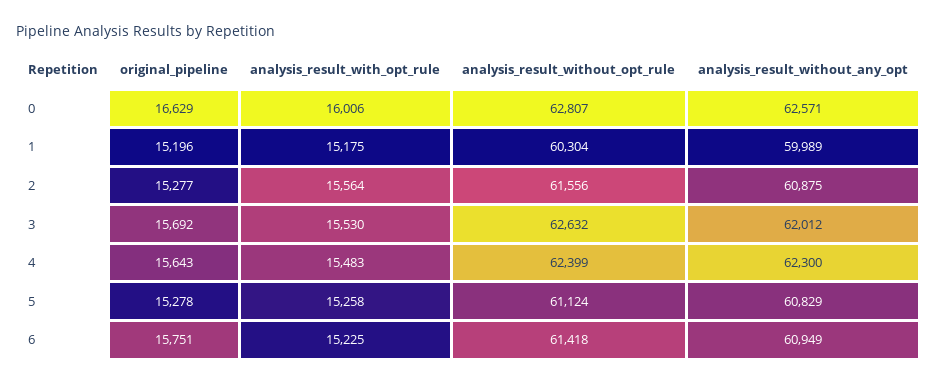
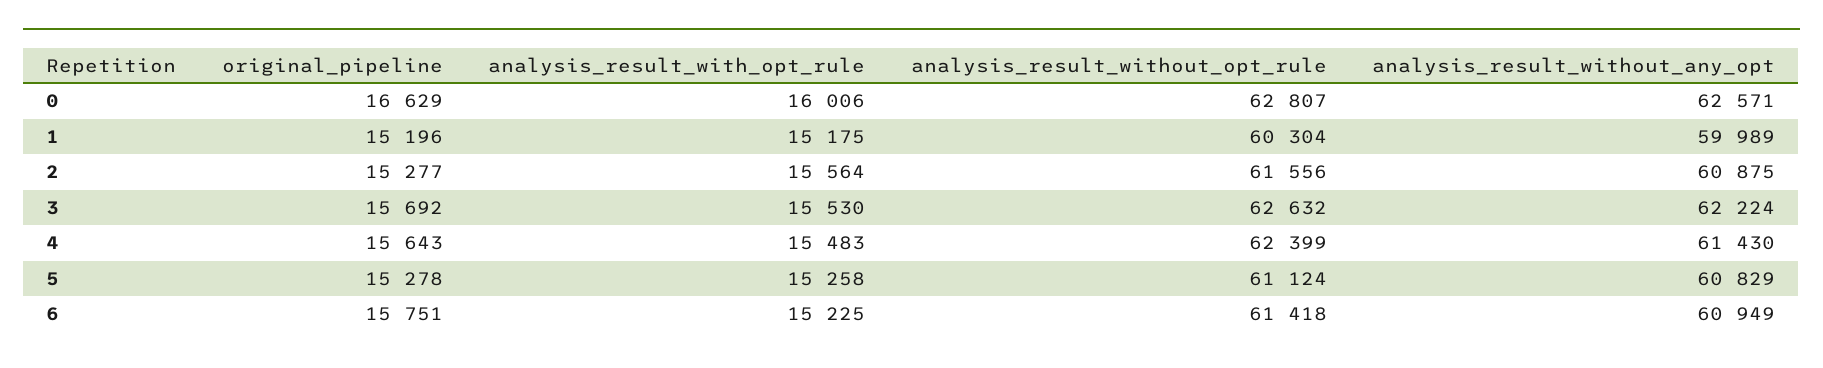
analysis_result_without_any_opt, 3: 62012 -> 62224
analysis_result_without_any_opt, 4: 62300 -> 61430

